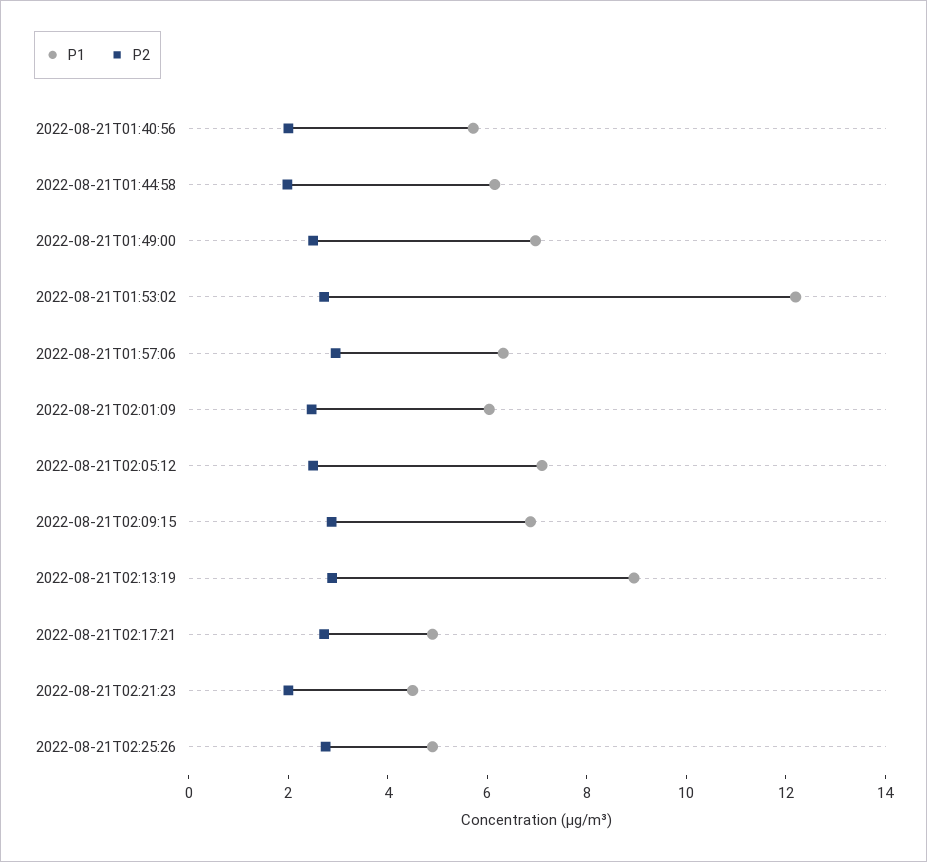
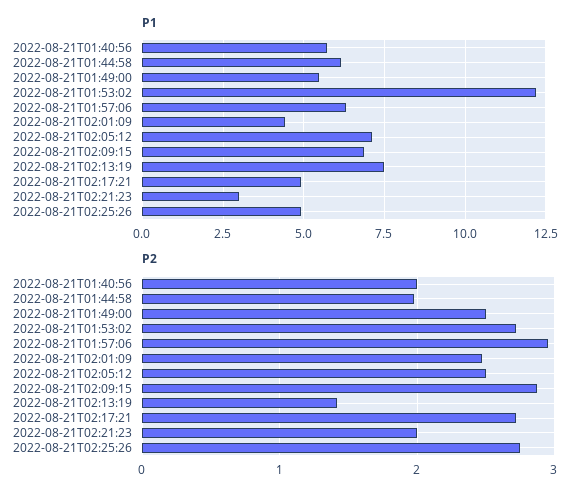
P1, 2022-08-21T01:49:00: 7 -> 5.5
P1, 2022-08-21T02:01:09: 6 -> 4.5
P1, 2022-08-21T02:13:19: 9 -> 7.5
P2, 2022-08-21T02:13:19: 3 -> 1.4
P1, 2022-08-21T02:21:23: 4.5 -> 3

